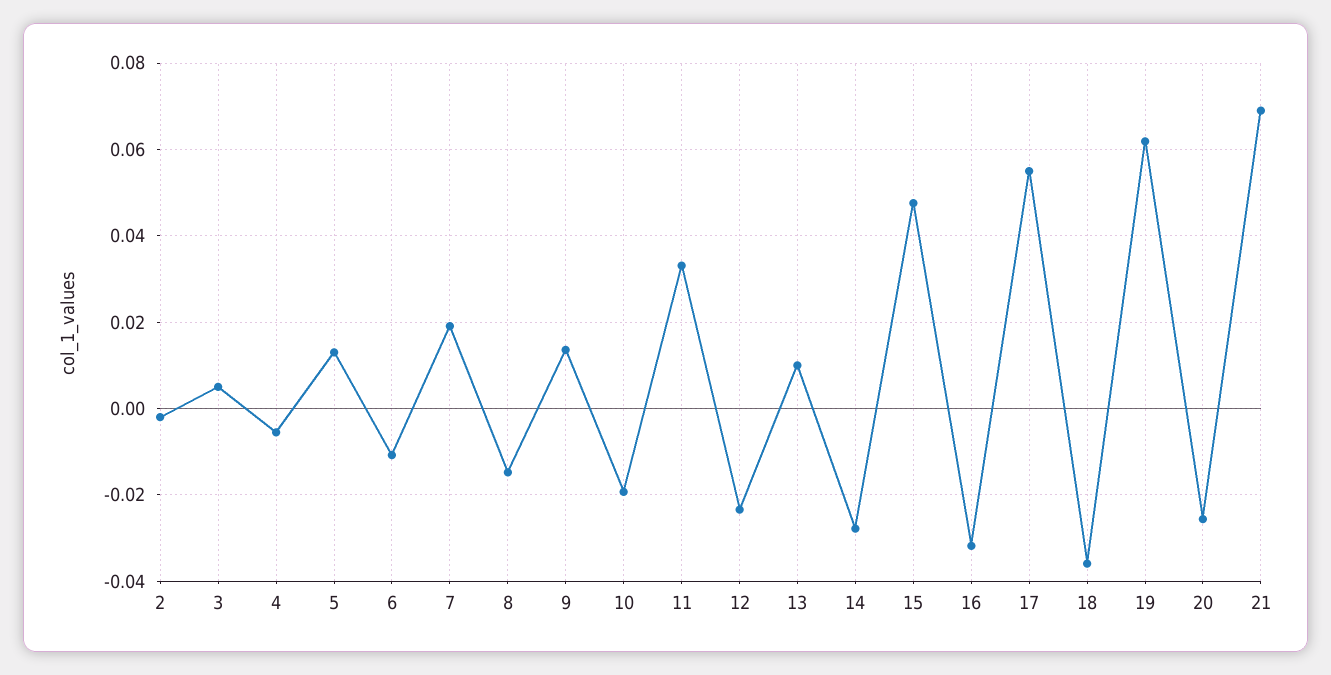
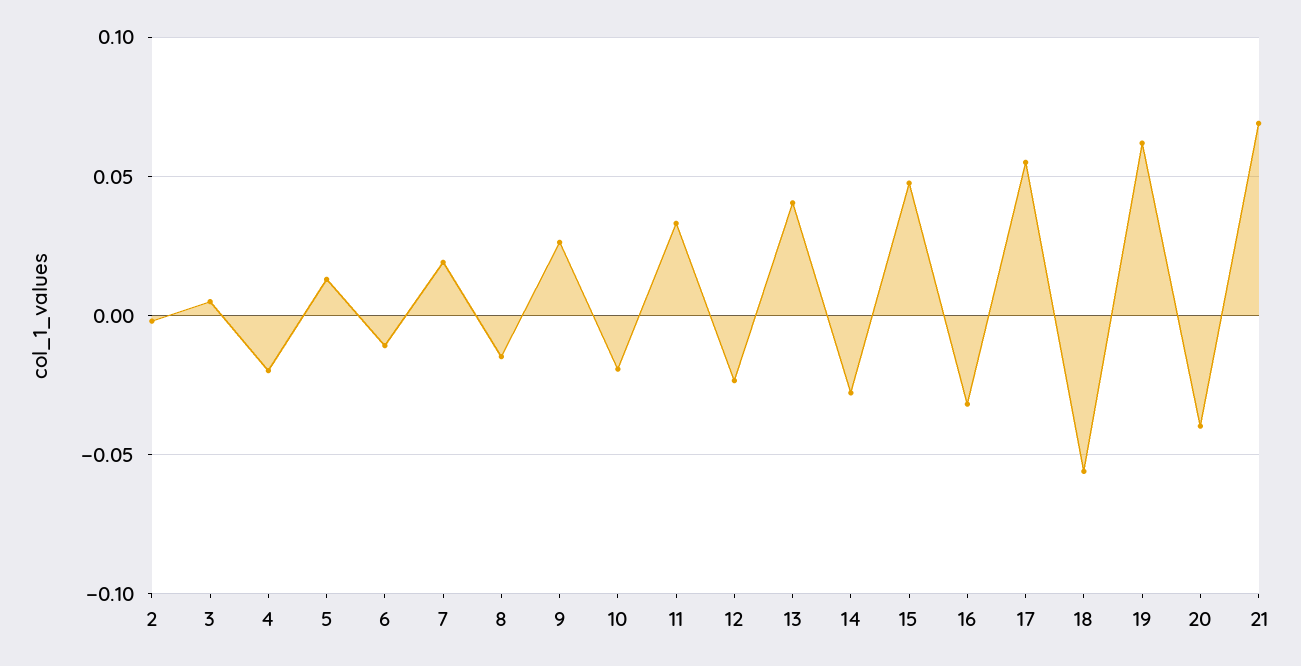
4: -0.006 -> -0.02
9: 0.014 -> 0.025
13: 0.01 -> 0.04
18: -0.036 -> -0.055
20: -0.026 -> -0.04

